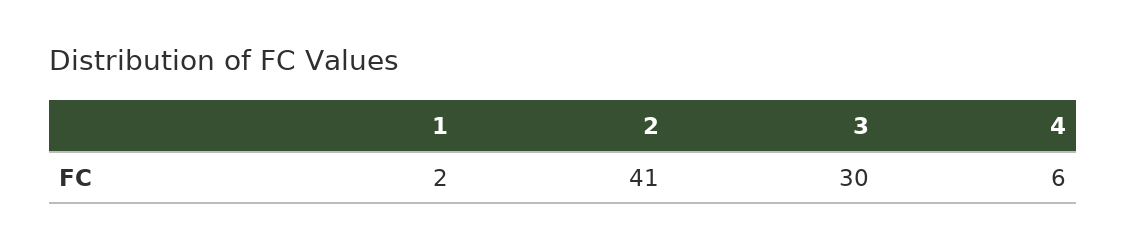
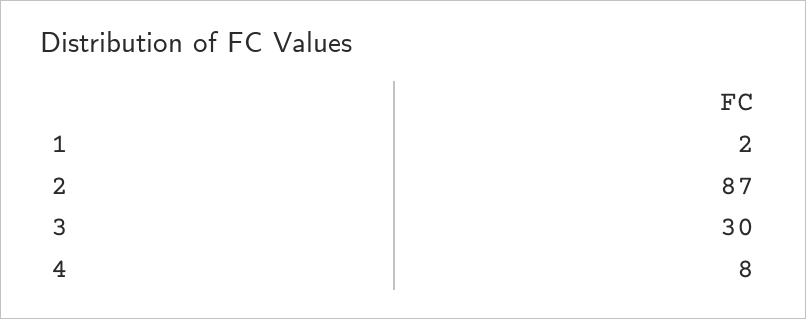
2: 41 -> 87
4: 6 -> 8

